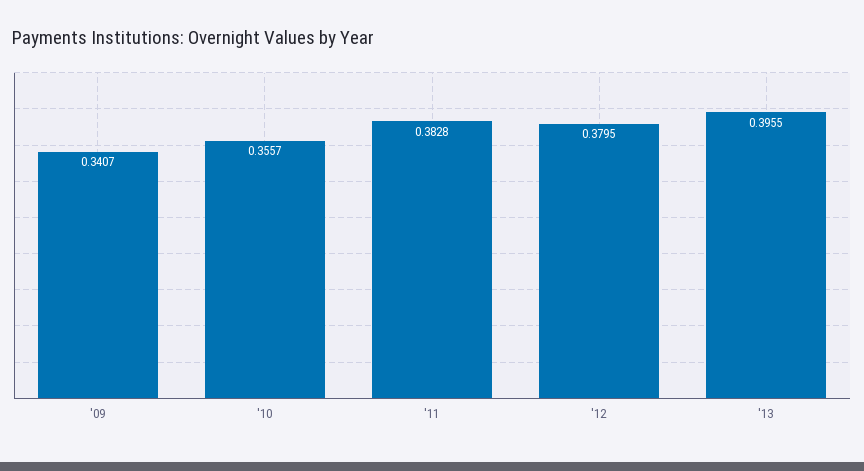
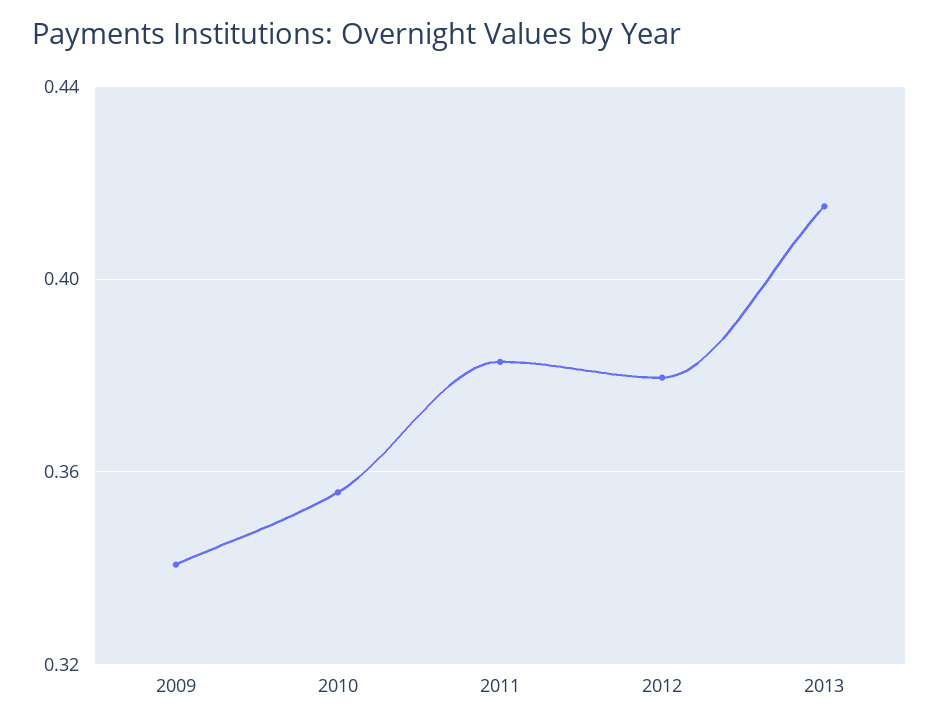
'13: 0.3955 -> 0.415

